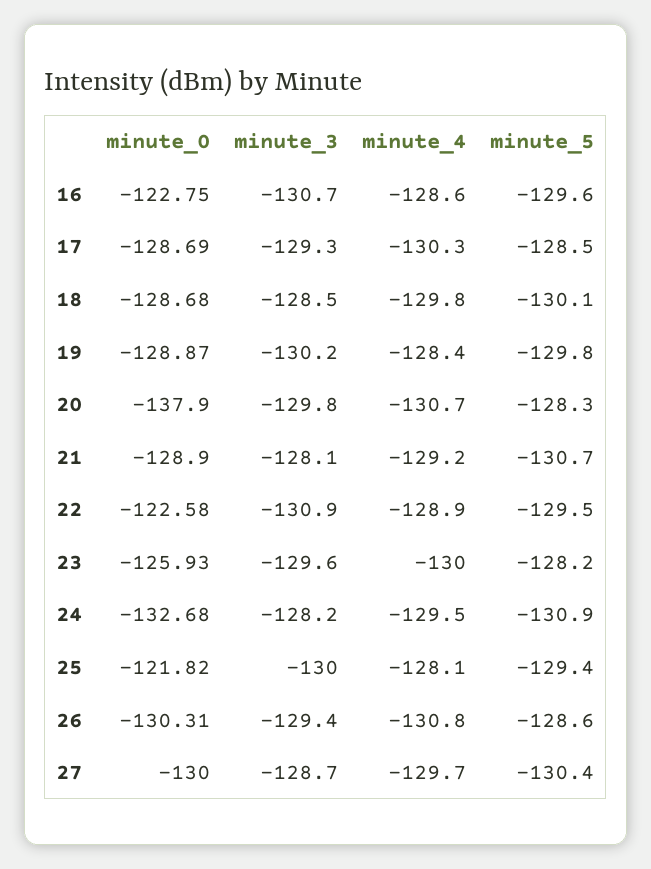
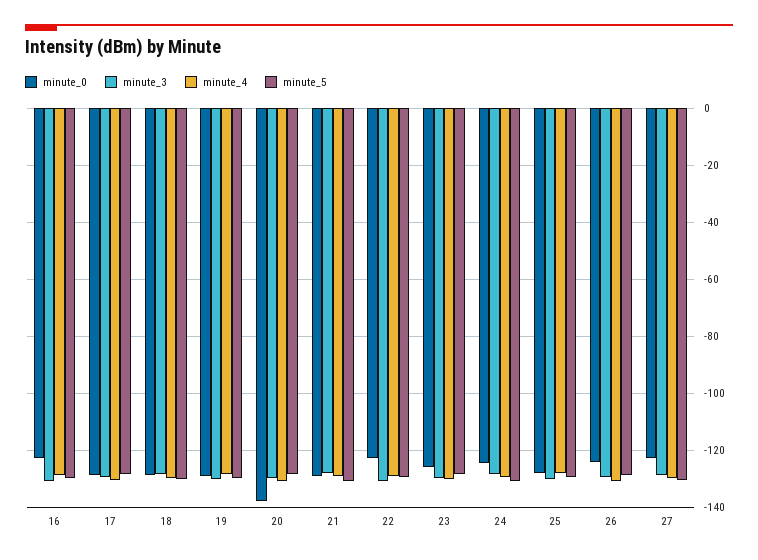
minute_0, 24: -132.68 -> -125
minute_0, 25: -121.82 -> -127.5
minute_0, 26: -130.31 -> -125
minute_0, 27: -130 -> -122.5

